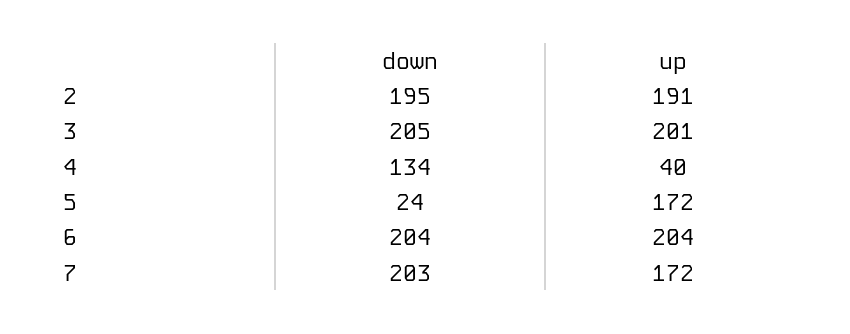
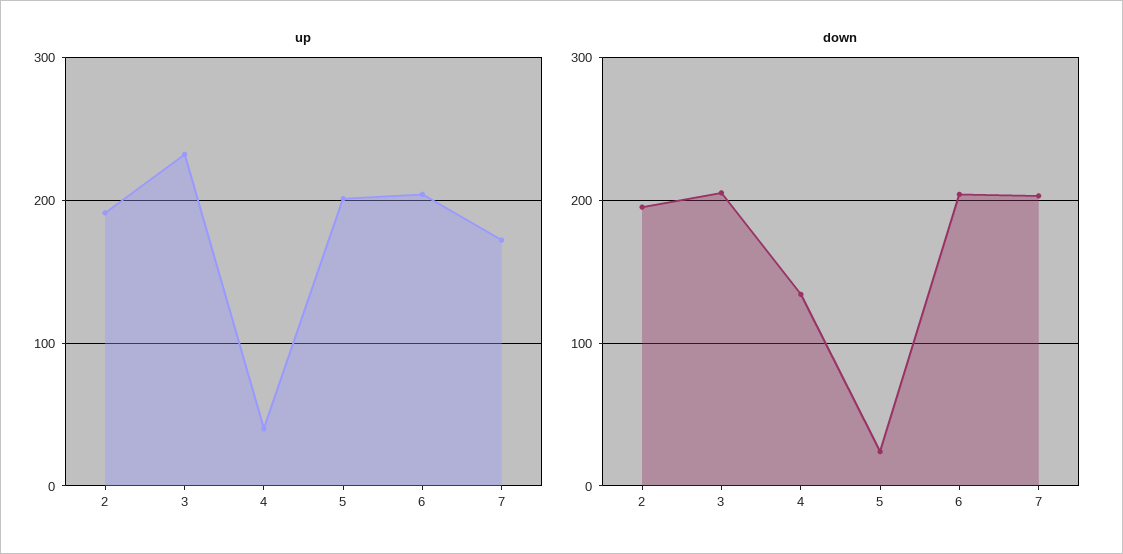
up, 3: 201 -> 230
up, 5: 172 -> 200

